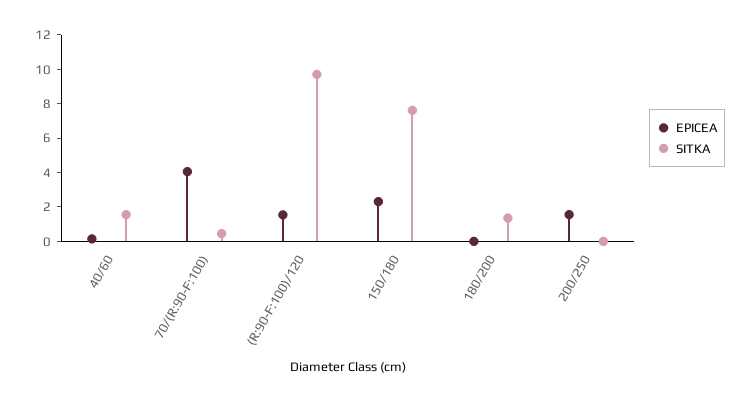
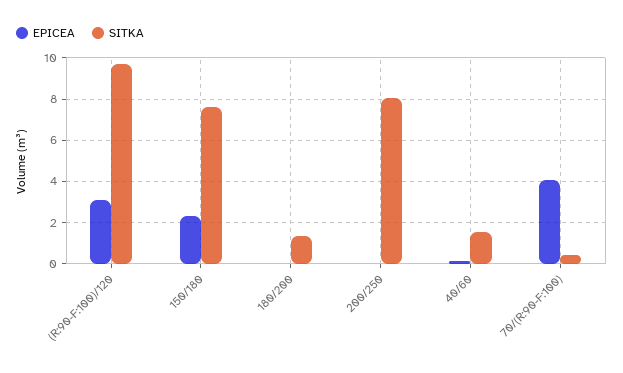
EPICEA, (R:90-F:100)/120: 1.5 -> 3
EPICEA, 200/250: 1.5 -> 0
SITKA, 200/250: 0 -> 8

